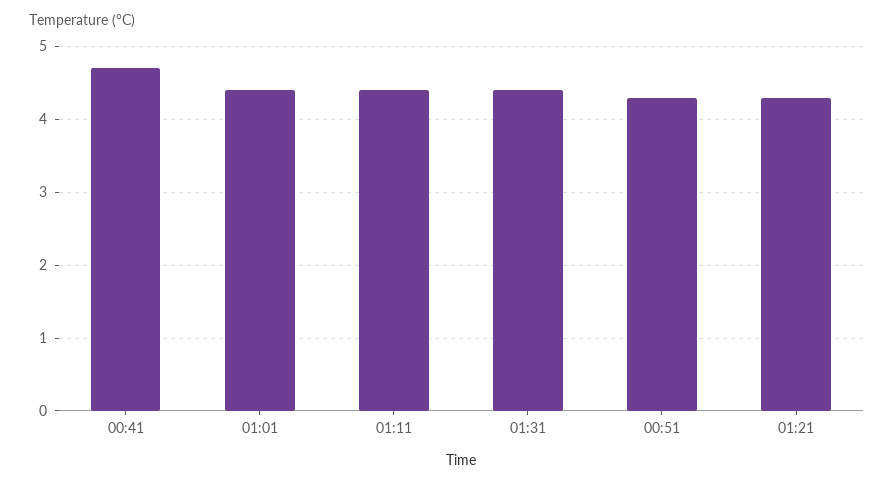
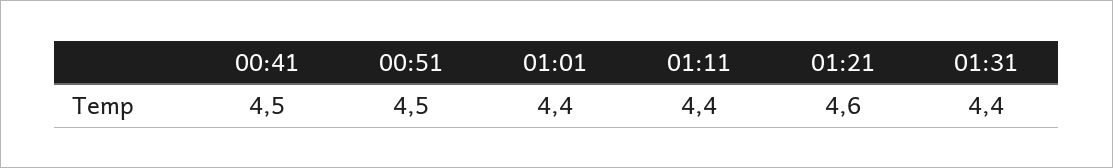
00:41: 4.7 -> 4.5
00:51: 4.3 -> 4.5
01:21: 4.3 -> 4.6

